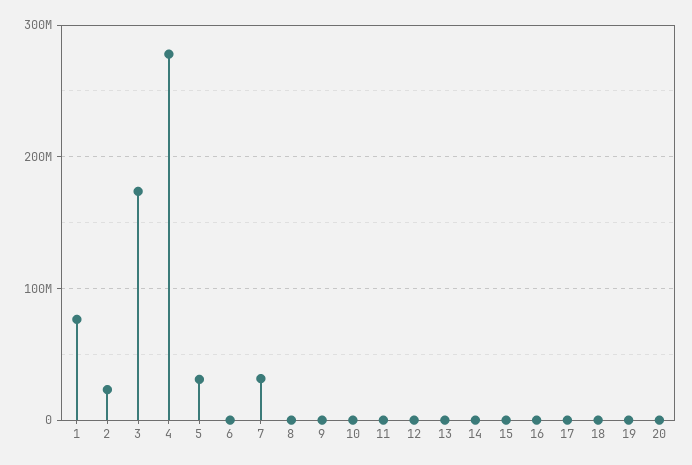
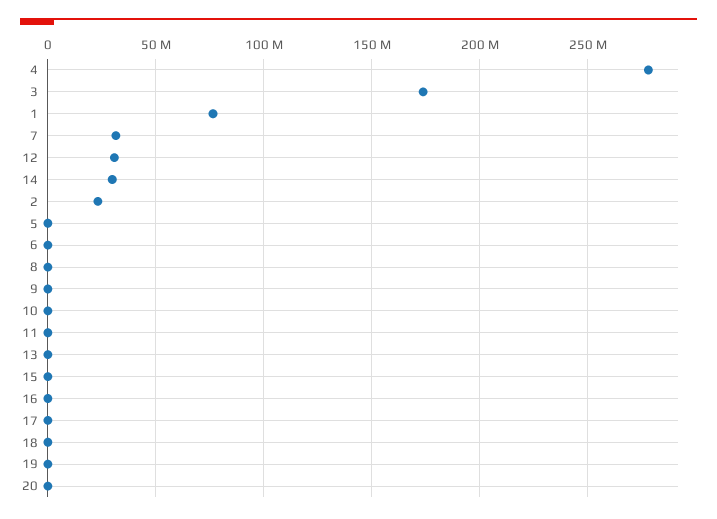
5: 30000000 -> 0
12: 0 -> 30000000
14: 0 -> 30000000

